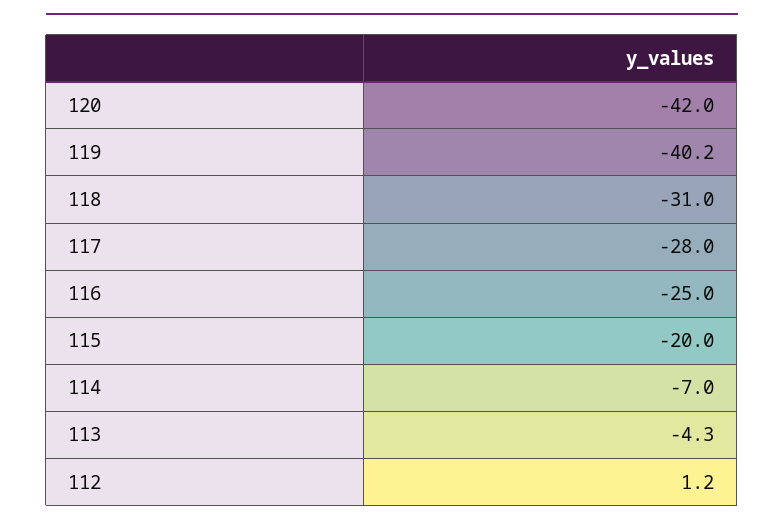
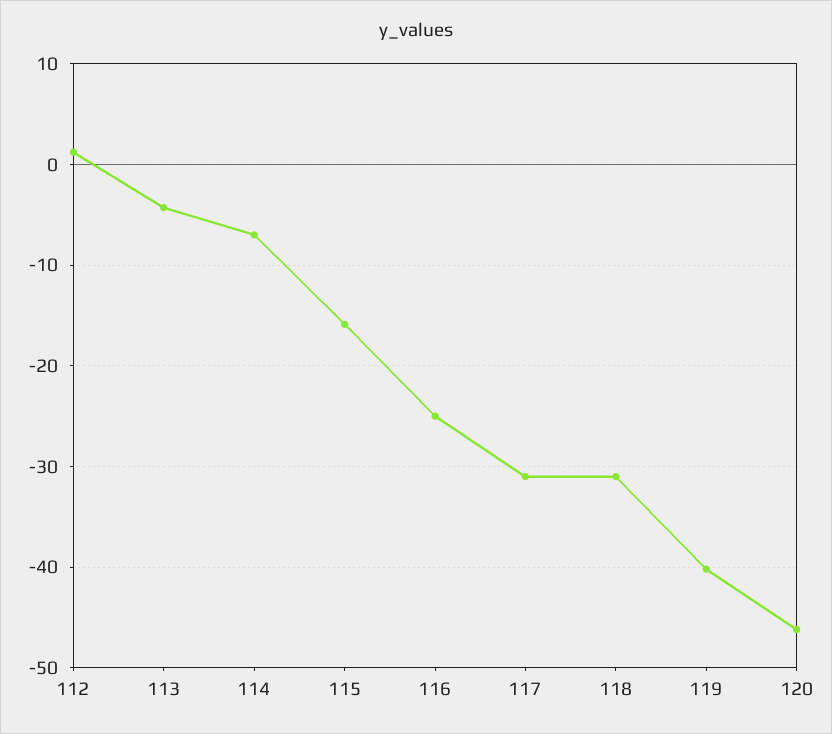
120: -42 -> -46
117: -28 -> -31
115: -20 -> -16

